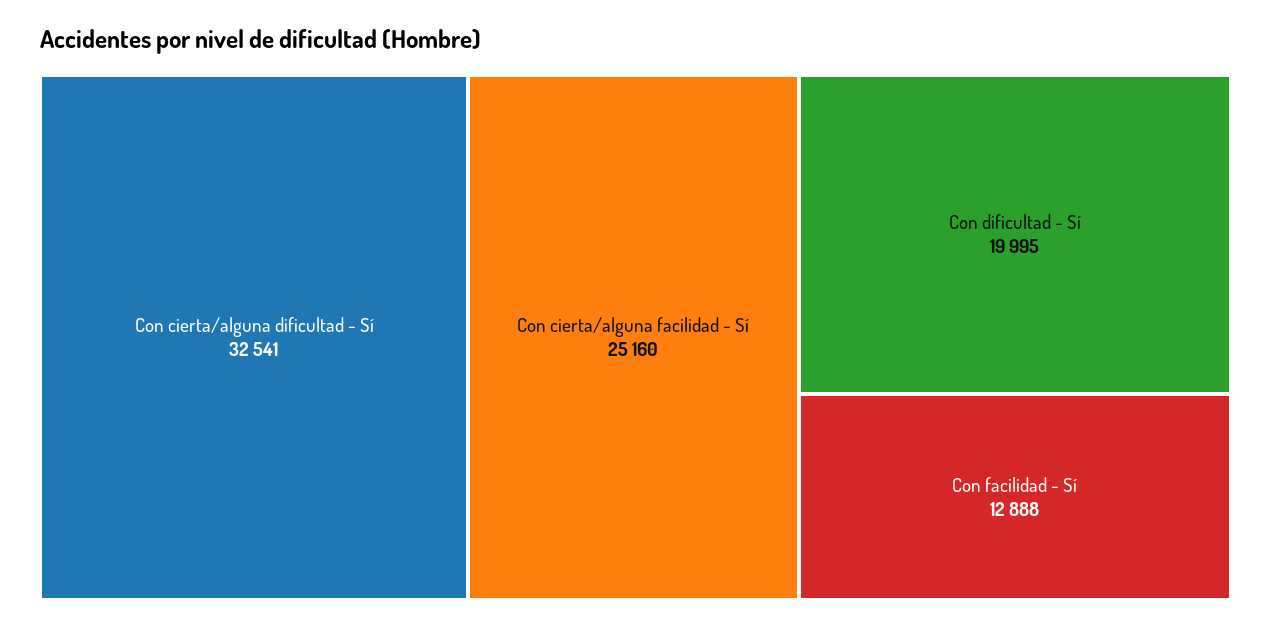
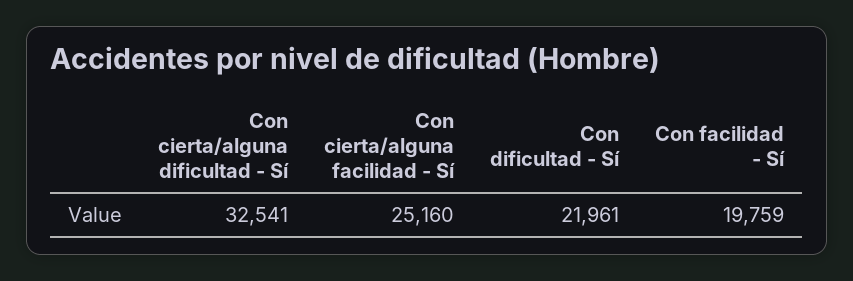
Con dificultad - Sí: 19995 -> 21961
Con facilidad - Sí: 12888 -> 19759

